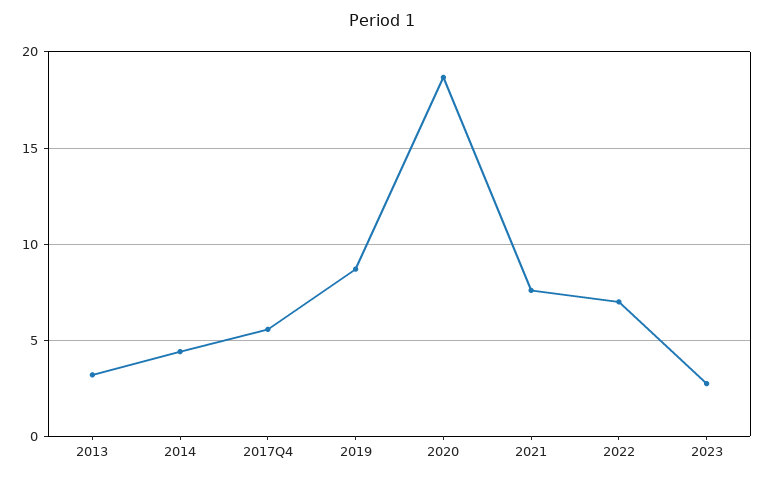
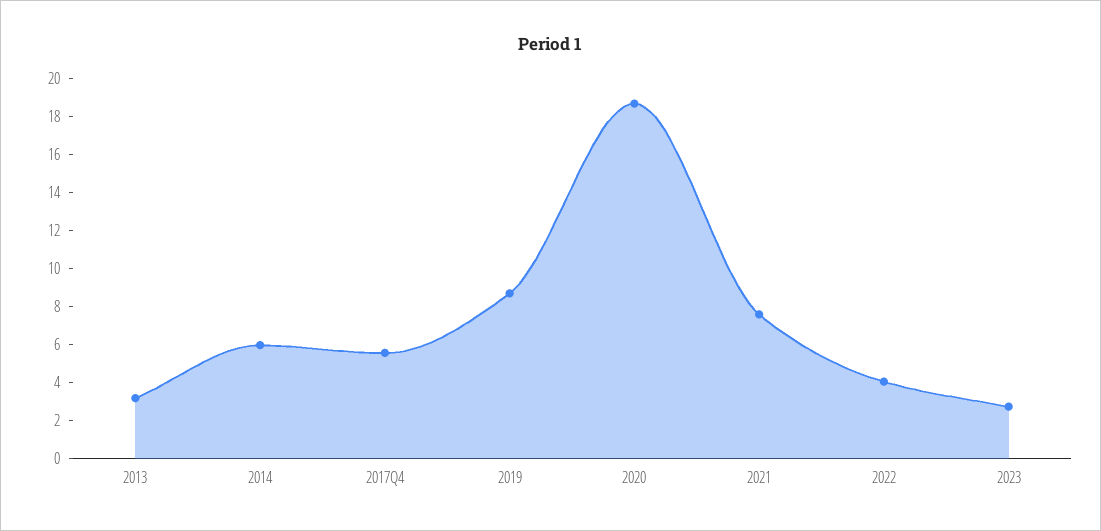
2014: 4.5 -> 6
2022: 7 -> 4

